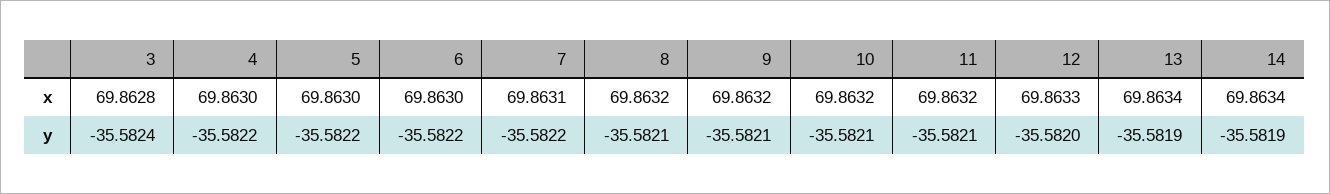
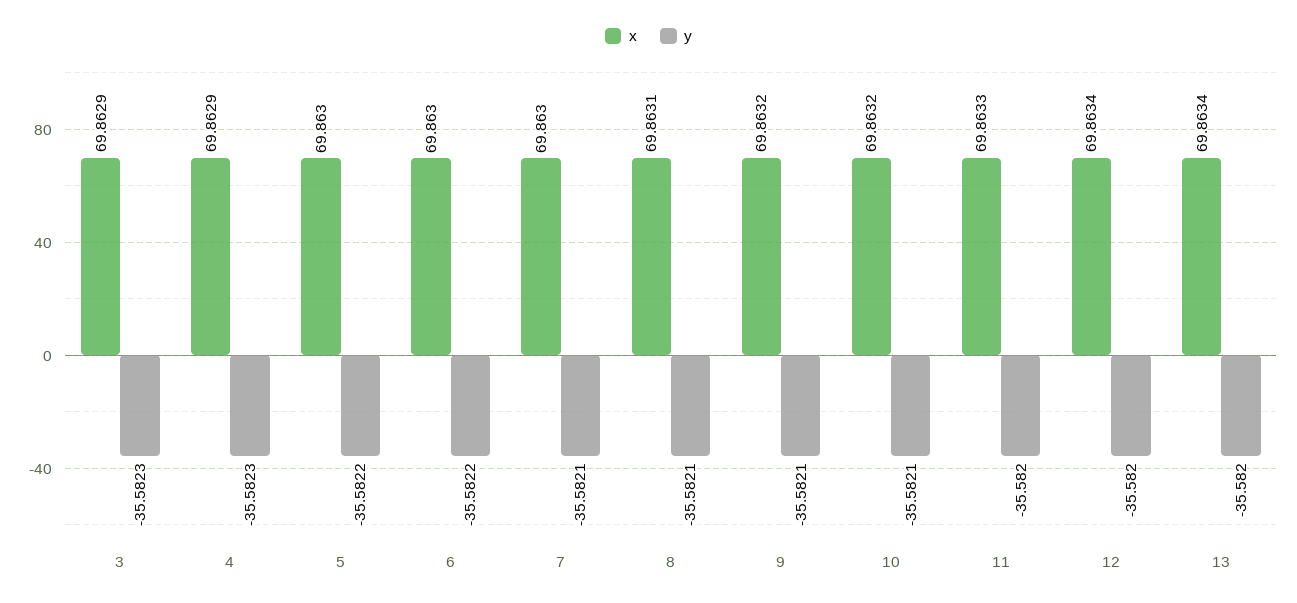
x, 3: 69.8628 -> 69.8629
x, 4: 69.863 -> 69.8629
x, 7: 69.8631 -> 69.863
x, 8: 69.8632 -> 69.8631
x, 11: 69.8632 -> 69.8633
x, 12: 69.8633 -> 69.8634
x, 14: 69.8634 -> none
y, 3: -35.5824 -> -35.5823
y, 4: -35.5822 -> -35.5823
y, 7: -35.5822 -> -35.5821
y, 11: -35.5821 -> -35.582
y, 13: -35.5819 -> -35.582
y, 14: -35.5819 -> none

